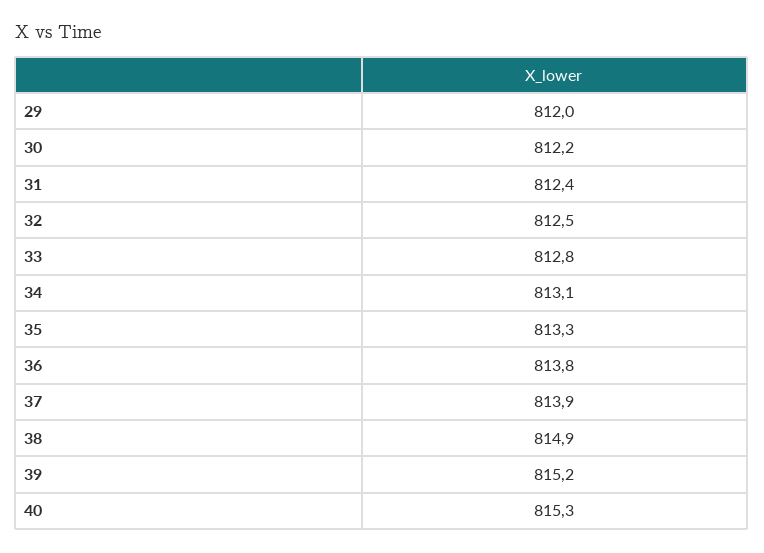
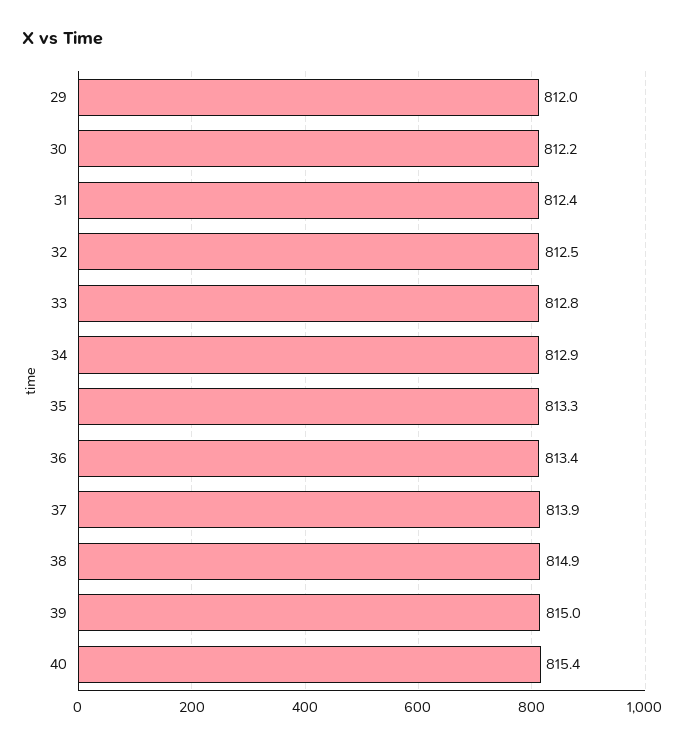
34: 813.1 -> 812.9
36: 813.8 -> 813.4
39: 815.2 -> 815
40: 815.3 -> 815.4

